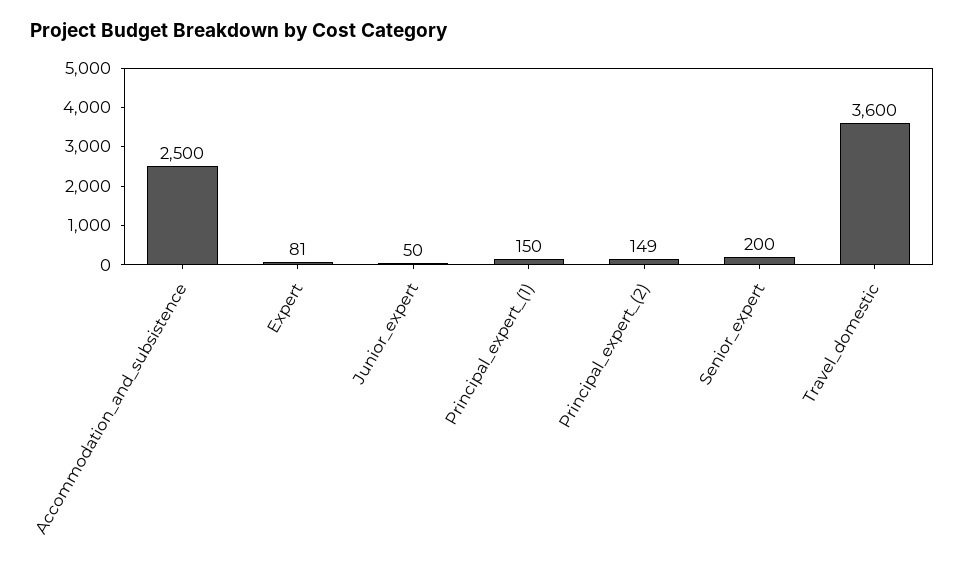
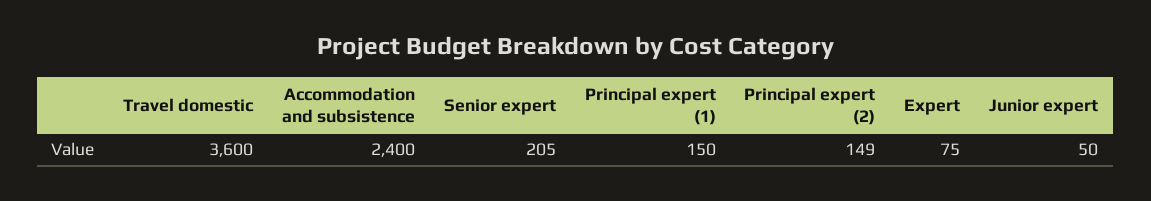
Accommodation_and_subsistence: 2500 -> 2400
Expert: 81 -> 75
Senior_expert: 200 -> 205

